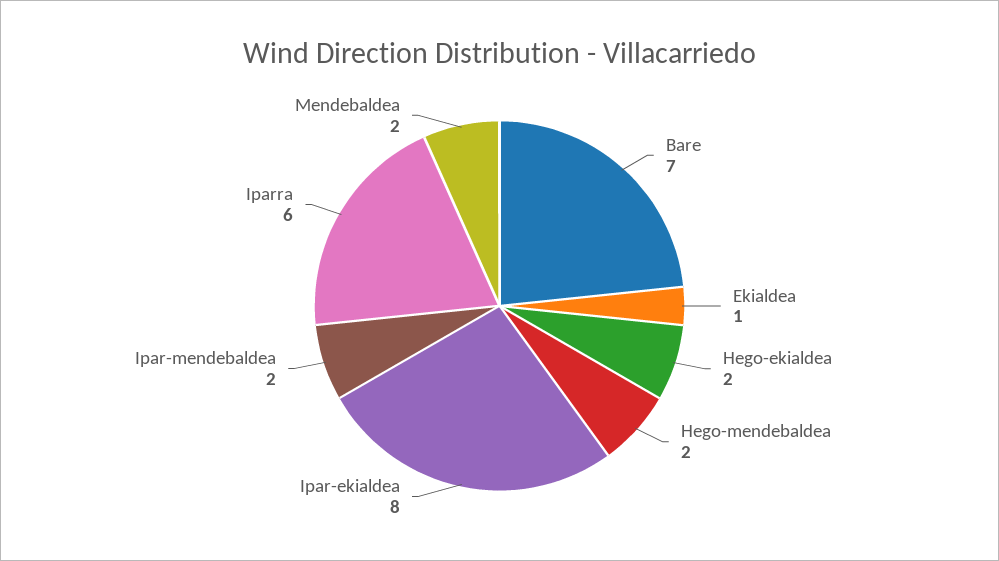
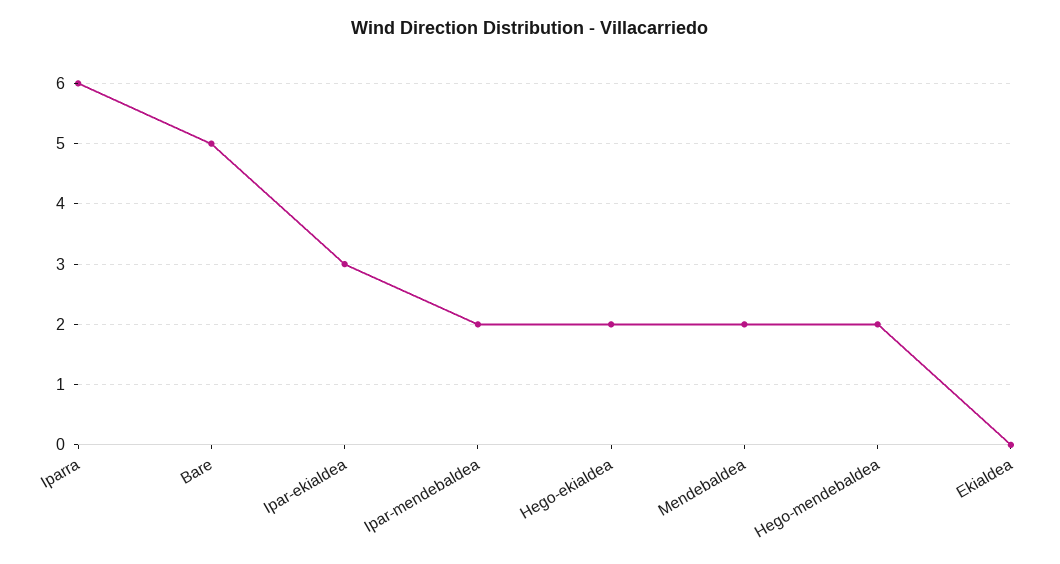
Bare: 7 -> 5
Ekialdea: 1 -> 0
Ipar-ekialdea: 8 -> 3

